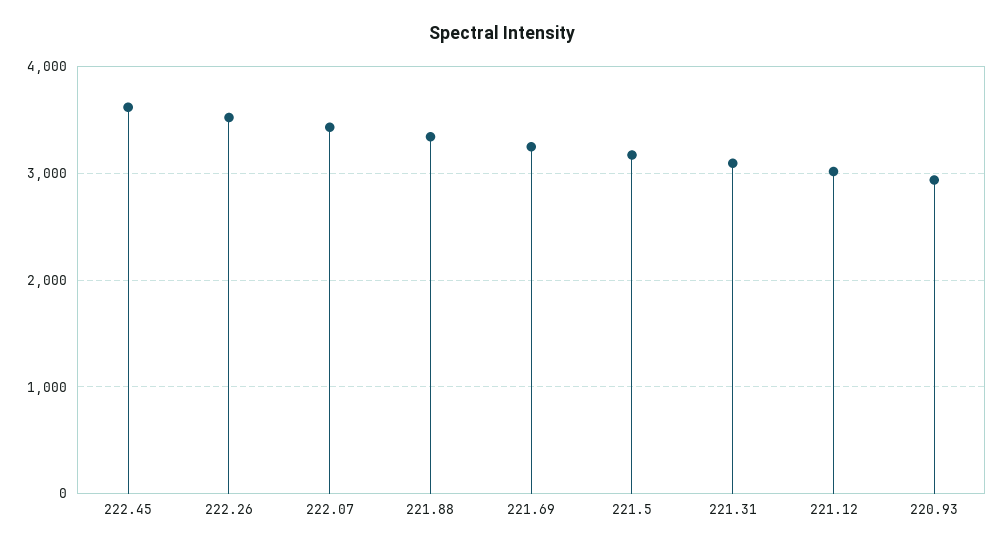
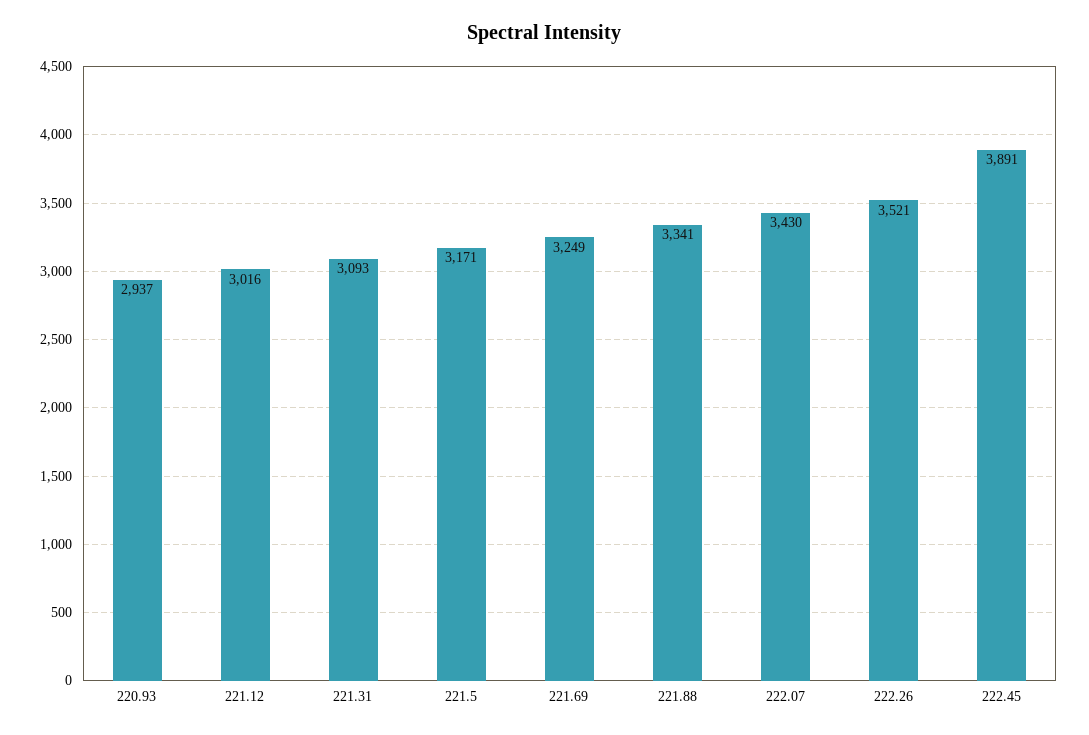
222.45: 3600 -> 3891

